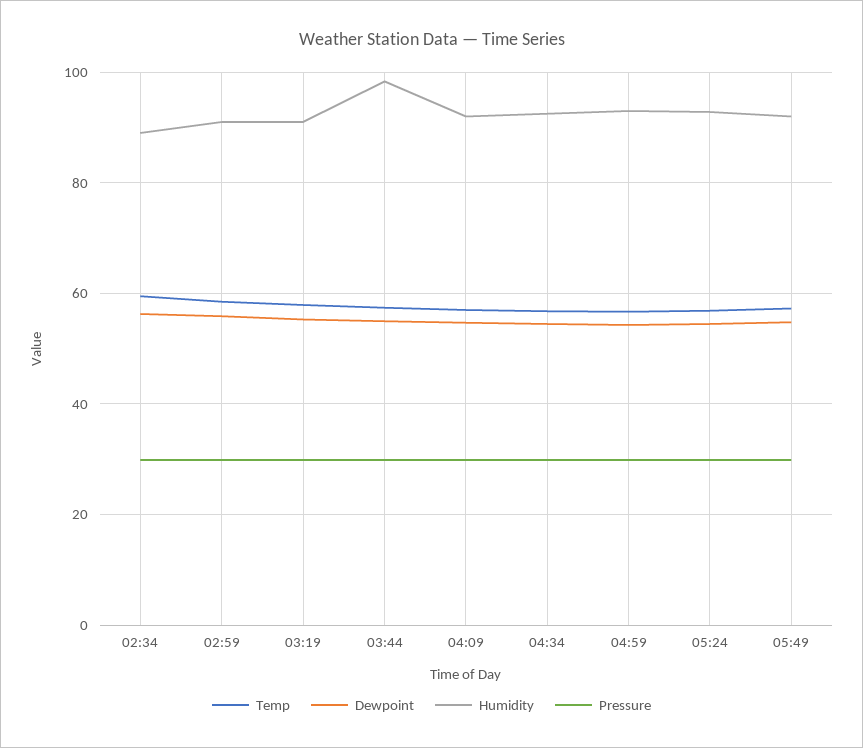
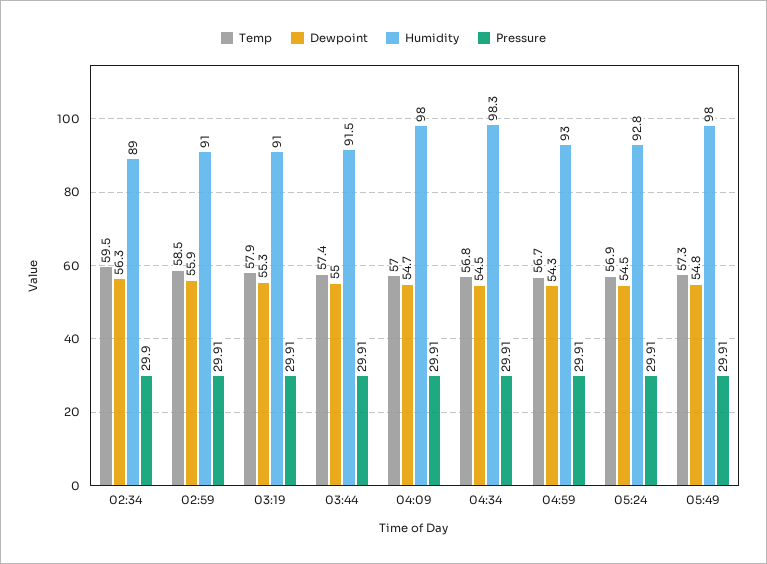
Humidity, 03:44: 98 -> 91.5
Humidity, 04:09: 92 -> 98
Humidity, 04:34: 92 -> 98.3
Humidity, 05:49: 92 -> 98

